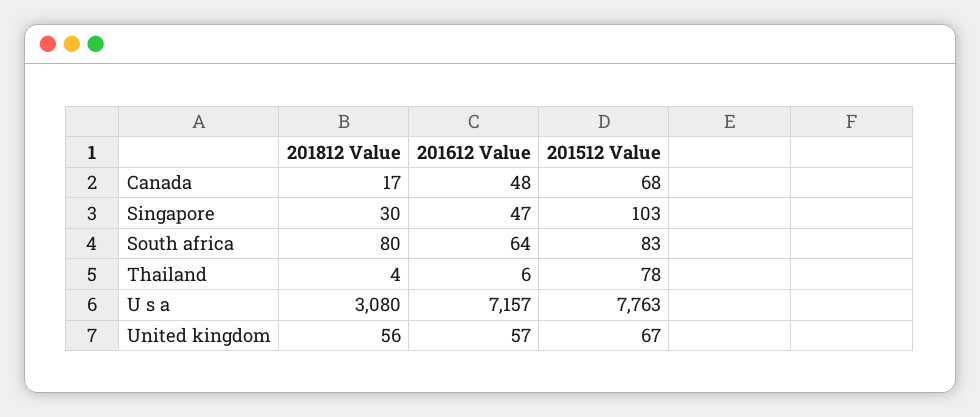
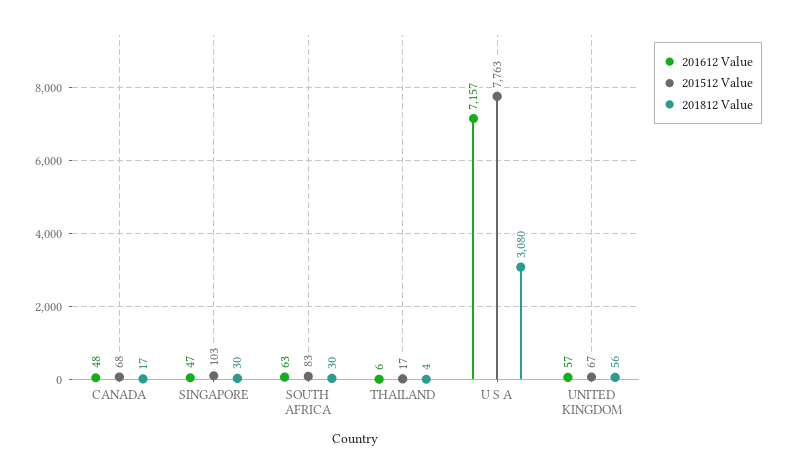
201812 Value, South africa: 80 -> 30
201612 Value, South africa: 64 -> 63
201512 Value, Thailand: 78 -> 17

